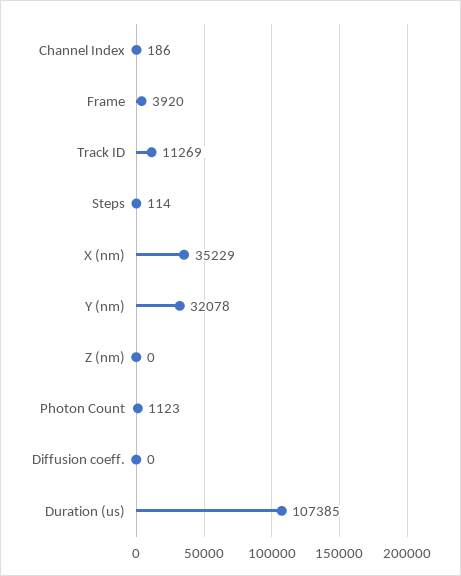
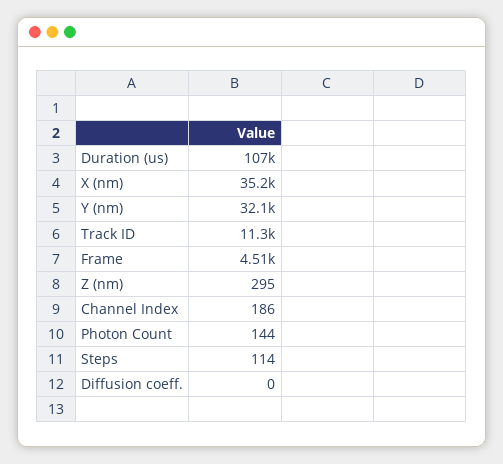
Frame: 3920 -> 4510
Z (nm): 0 -> 295
Photon Count: 1123 -> 144

